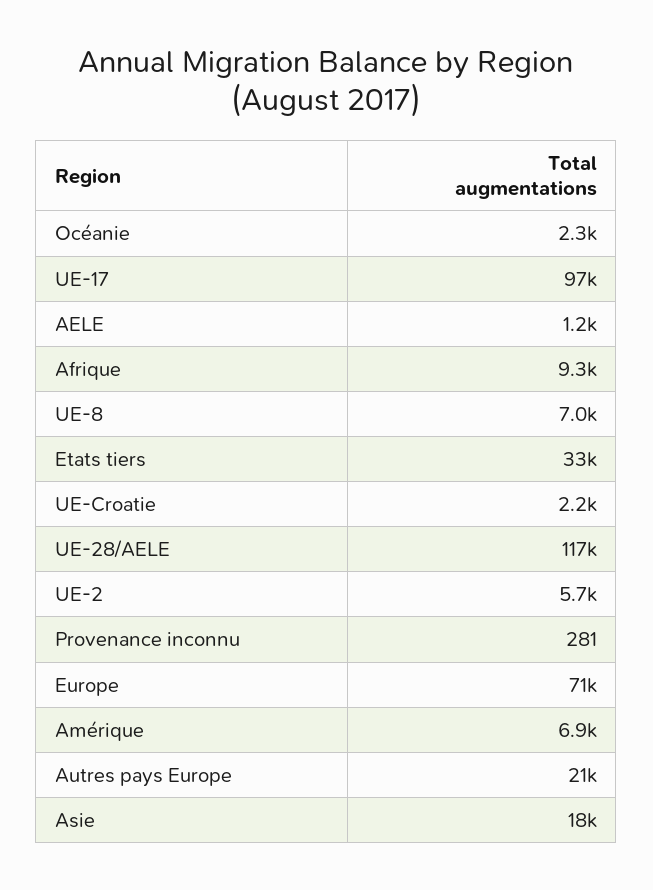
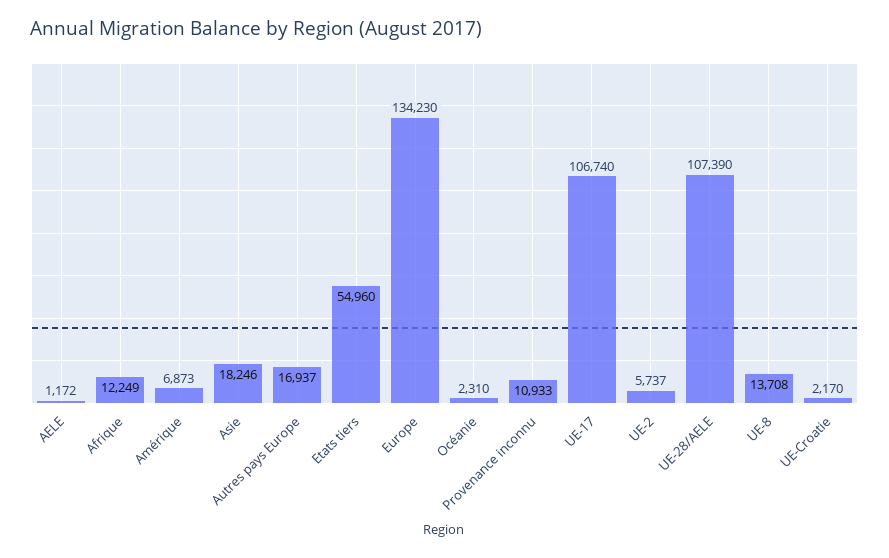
UE-17: 97000 -> 106740
Afrique: 9300 -> 12249
UE-8: 7000 -> 13708
Etats tiers: 33000 -> 54960
UE-28/AELE: 117000 -> 107390
Provenance inconnu: 281 -> 10933
Europe: 71000 -> 134230
Autres pays Europe: 21000 -> 16937

